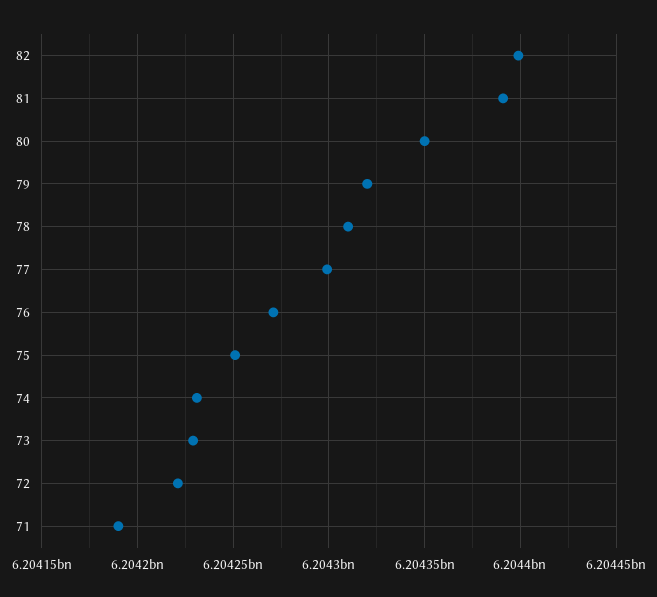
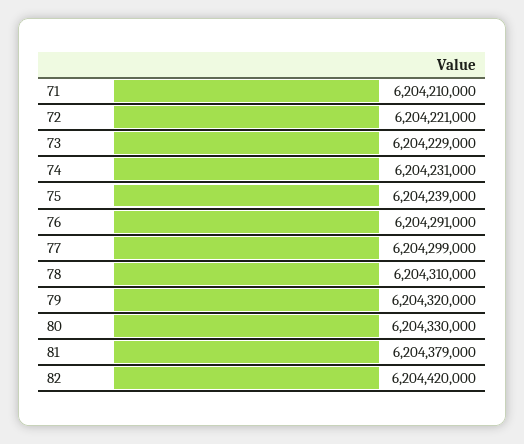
82: 6204400000 -> 6204420000
81: 6204390000 -> 6204379000
80: 6204350000 -> 6204330000
76: 6204270000 -> 6204291000
75: 6204250000 -> 6204239000
71: 6204190000 -> 6204210000

